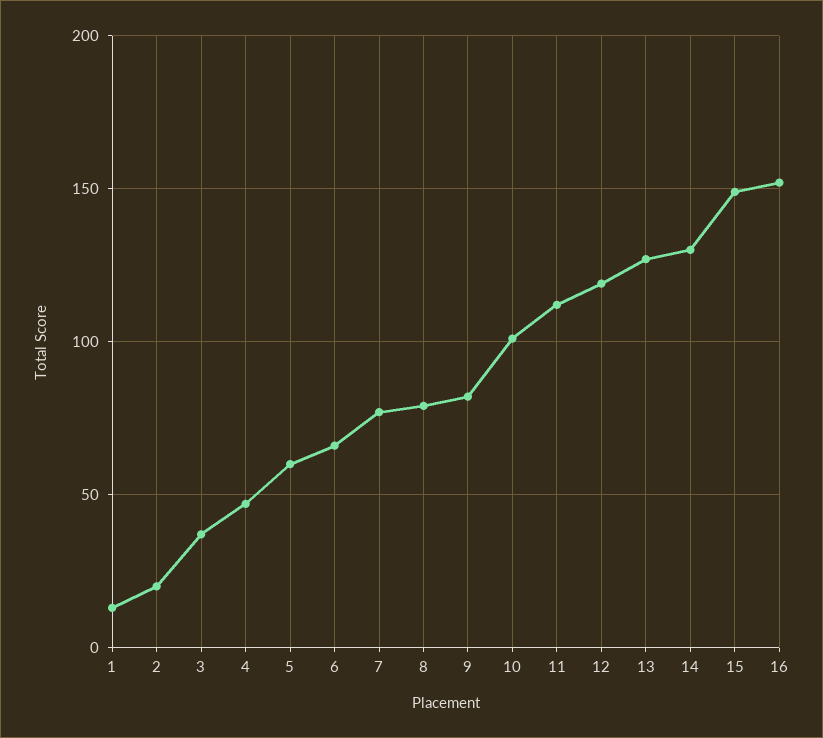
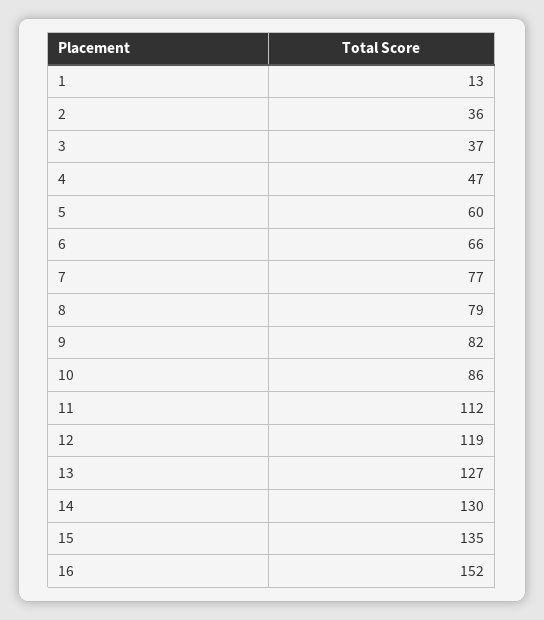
2: 20 -> 36
10: 100 -> 86
15: 150 -> 135

